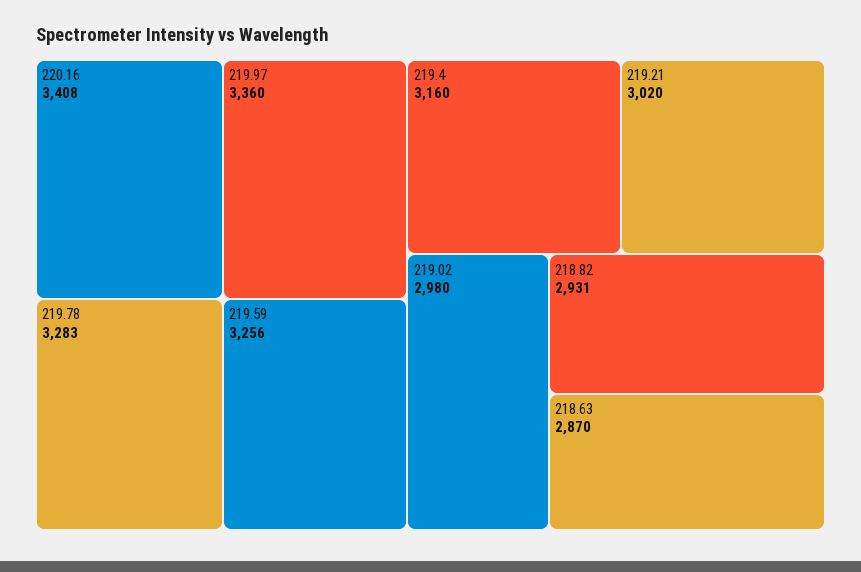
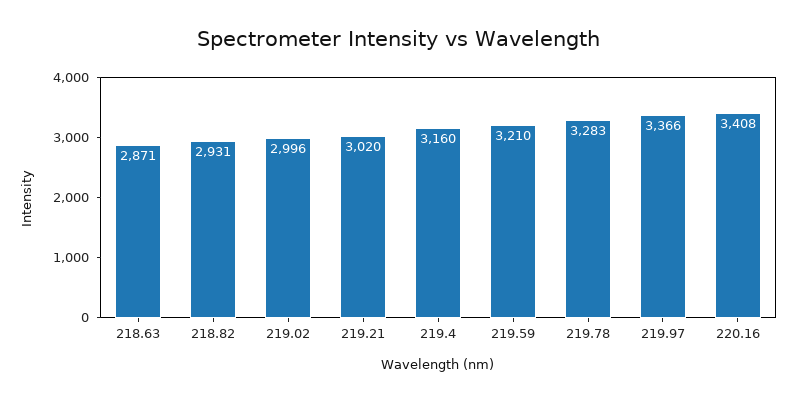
219.97: 3360 -> 3366
219.59: 3256 -> 3210
219.02: 2980 -> 2996
218.63: 2870 -> 2871

